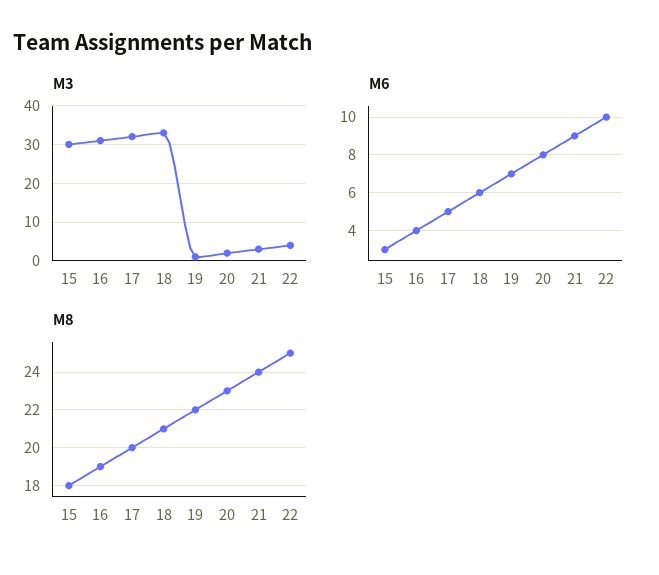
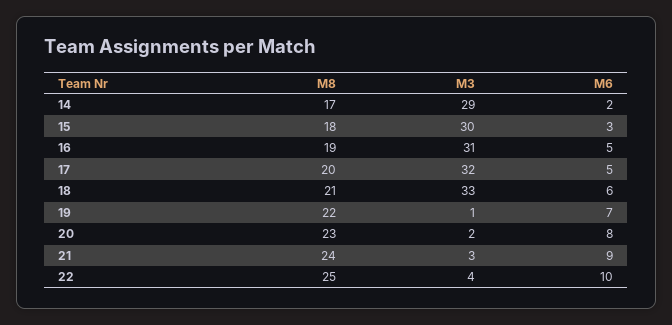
M6, 16: 4 -> 5
M8, 14: none -> 17
M3, 14: none -> 29
M6, 14: none -> 2

